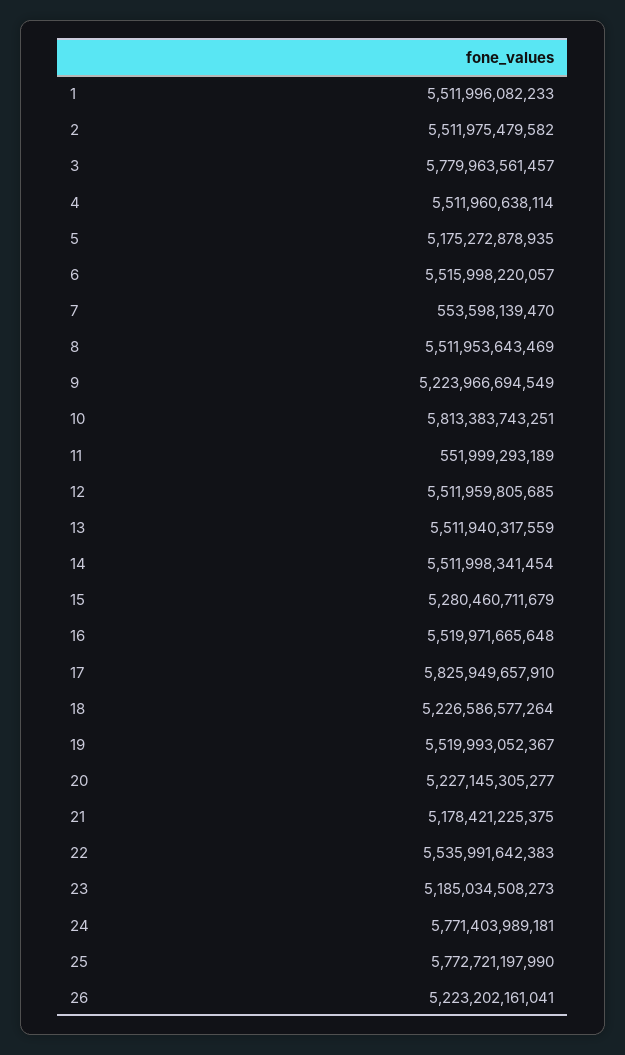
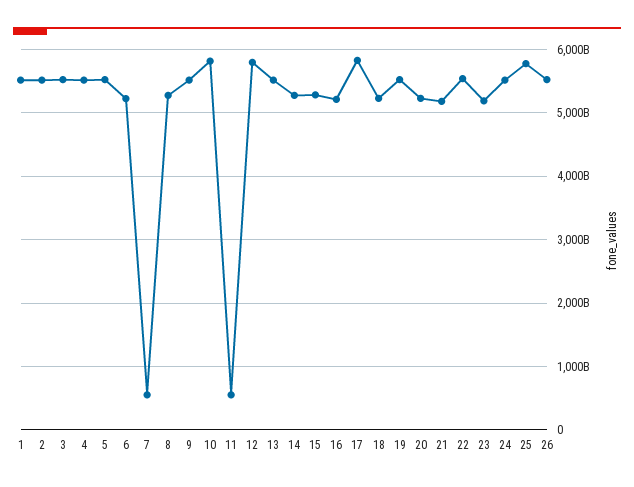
3: 5779963561457 -> 5500000000000
5: 5175272878935 -> 5500000000000
6: 5515998220057 -> 5200000000000
8: 5511953643469 -> 5300000000000
9: 5223966694549 -> 5500000000000
12: 5511959805685 -> 5800000000000
14: 5511998341454 -> 5300000000000
16: 5519971665648 -> 5200000000000
24: 5771403989181 -> 5500000000000
26: 5223202161041 -> 5500000000000

